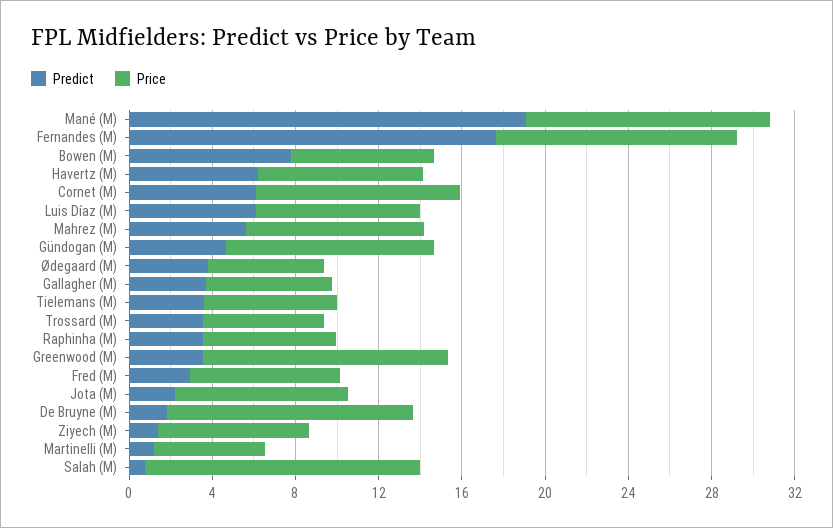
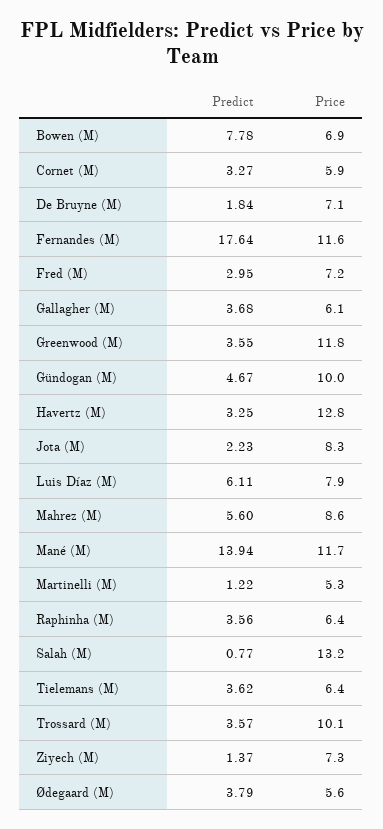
Predict, Mané (M): 19 -> 13.94
Predict, Havertz (M): 6 -> 3.25
Price, Havertz (M): 8 -> 12.8
Predict, Cornet (M): 6 -> 3.27
Price, Cornet (M): 10 -> 5.9
Price, Trossard (M): 6 -> 10.1
Price, De Bruyne (M): 12 -> 7.1

